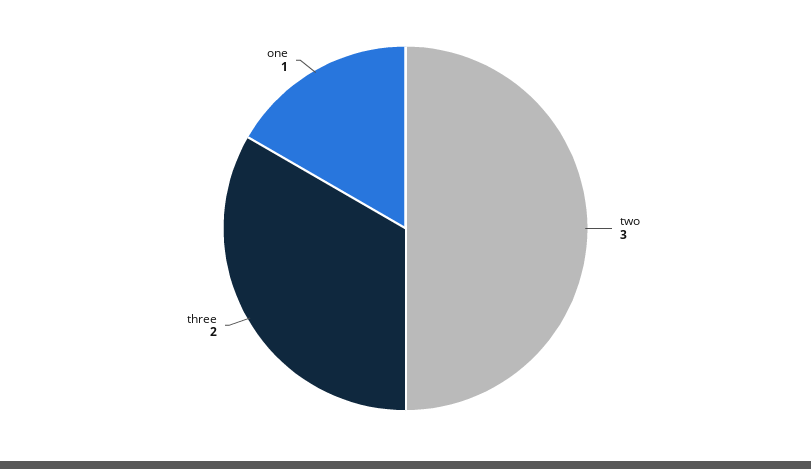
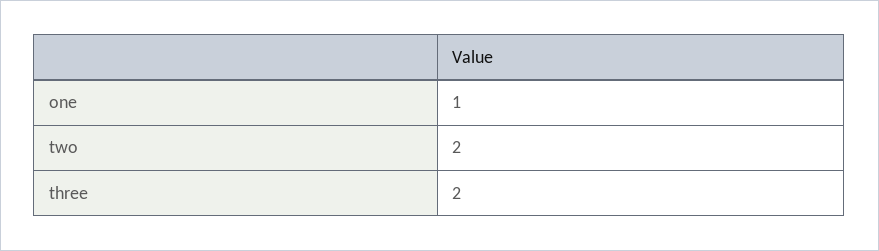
two: 3 -> 2

